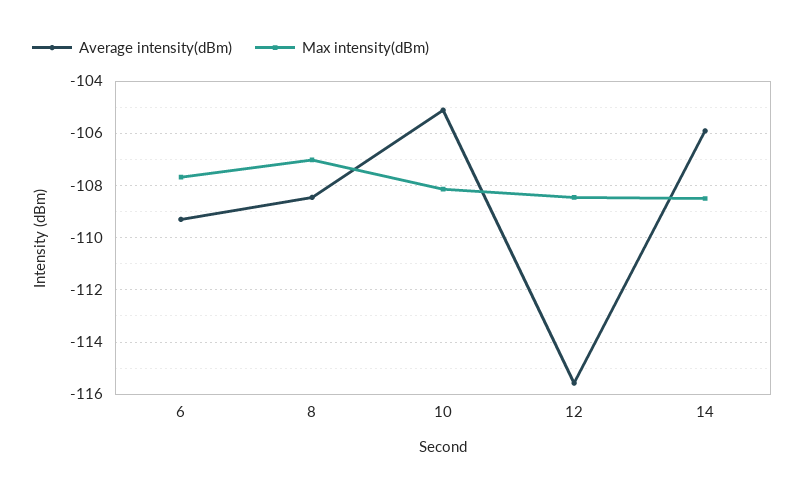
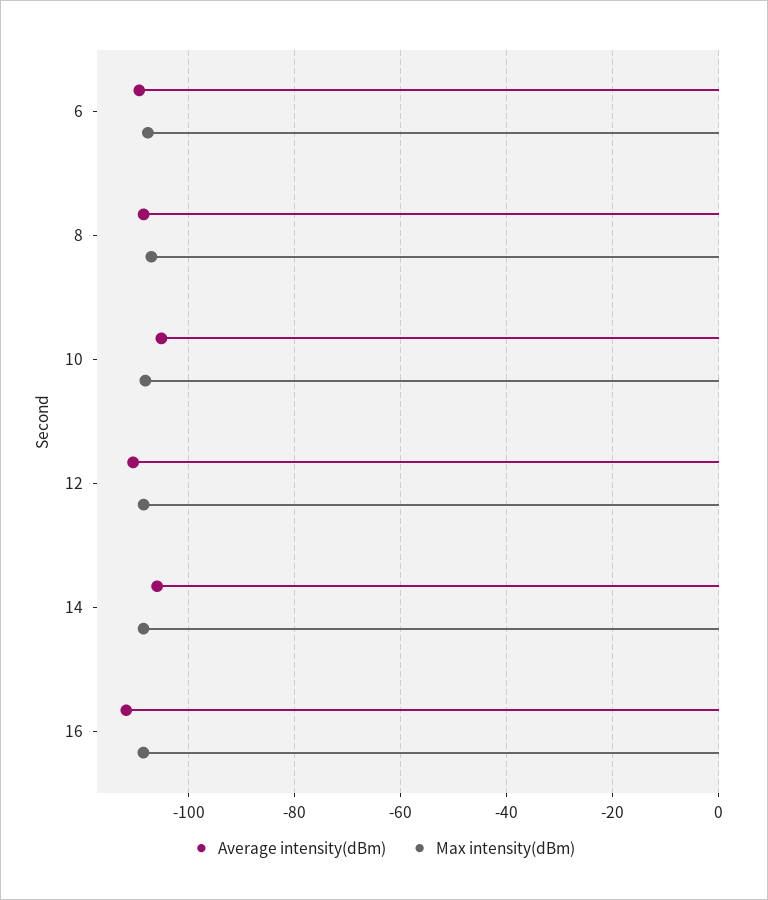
Average intensity(dBm), 12: -115.5 -> -110
Average intensity(dBm), 16: none -> -112
Max intensity(dBm), 16: none -> -108

